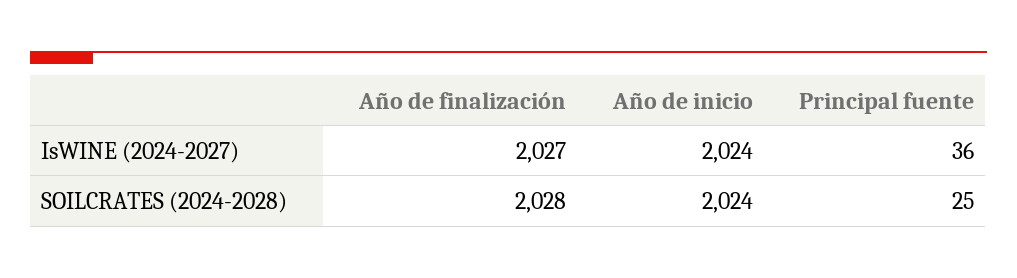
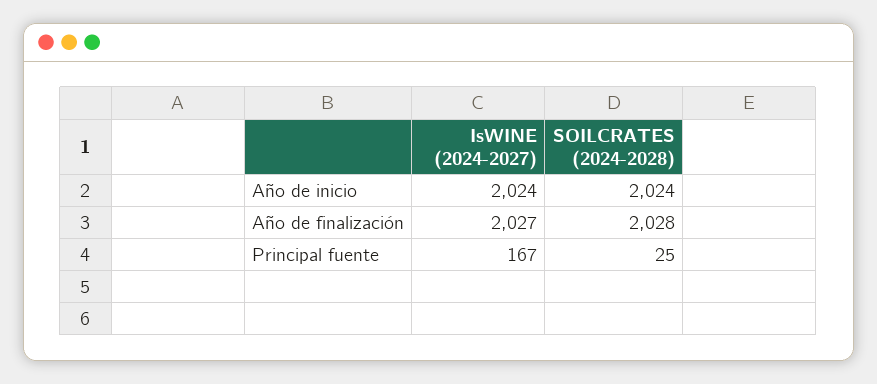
Principal fuente, IsWINE (2024-2027): 36 -> 167

